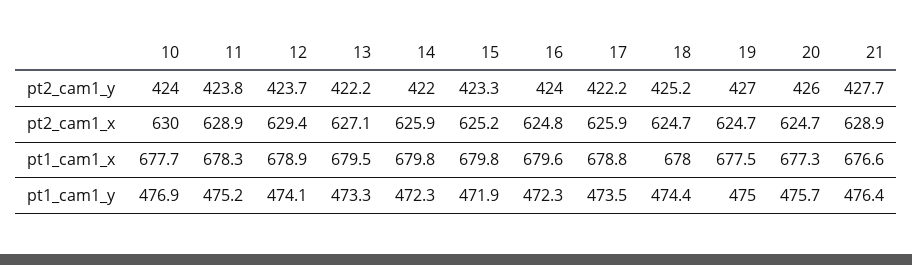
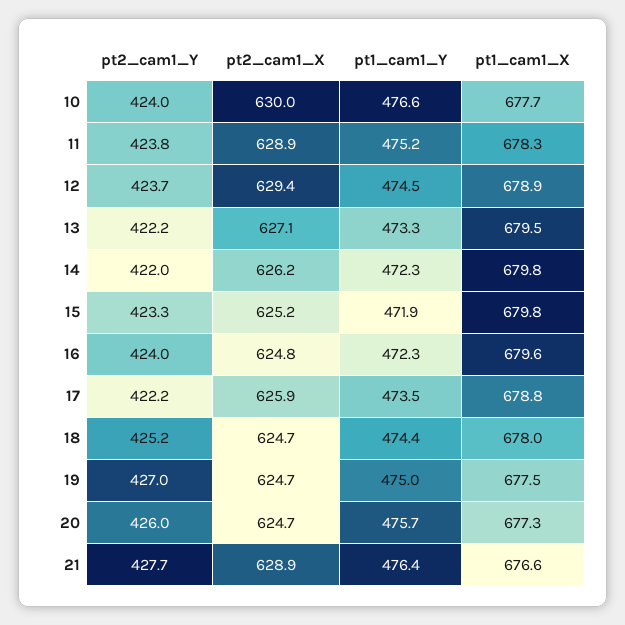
14, pt2_cam1_x: 625.9 -> 626.2
10, pt1_cam1_y: 476.9 -> 476.6
12, pt1_cam1_y: 474.1 -> 474.5

